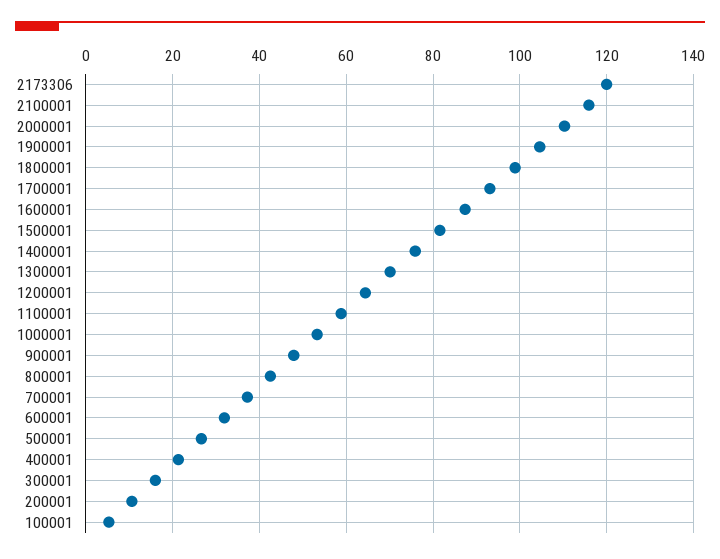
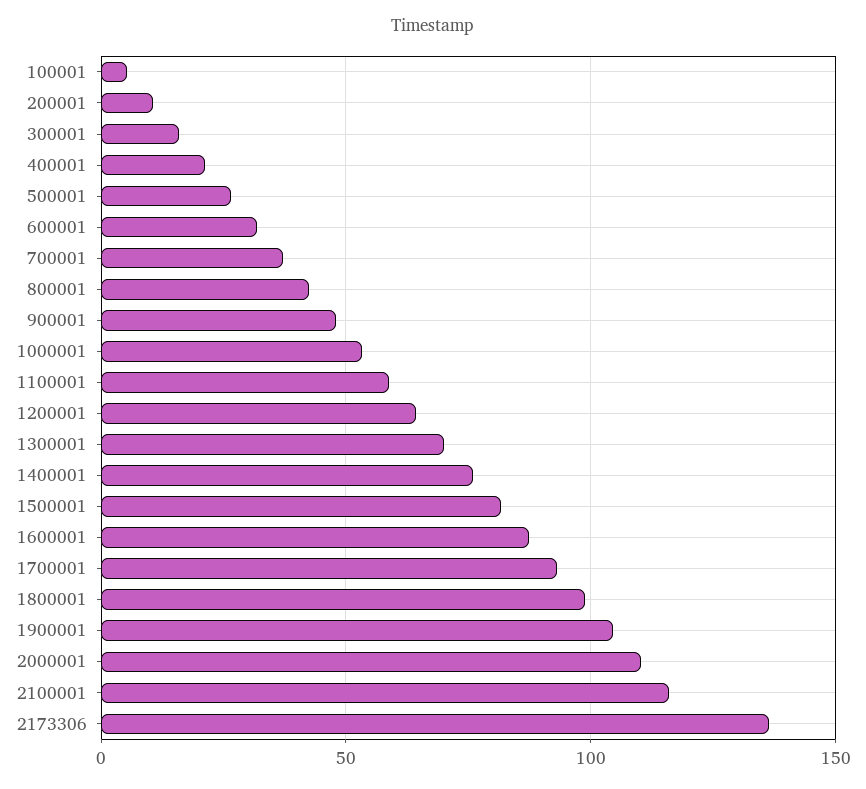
2173306: 120 -> 135

